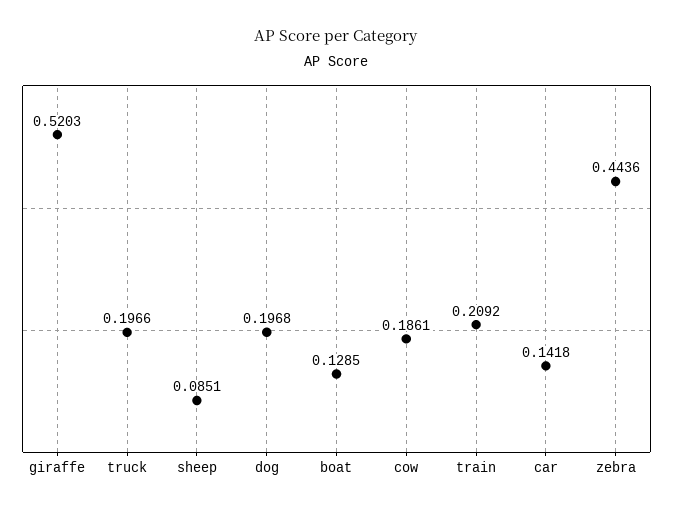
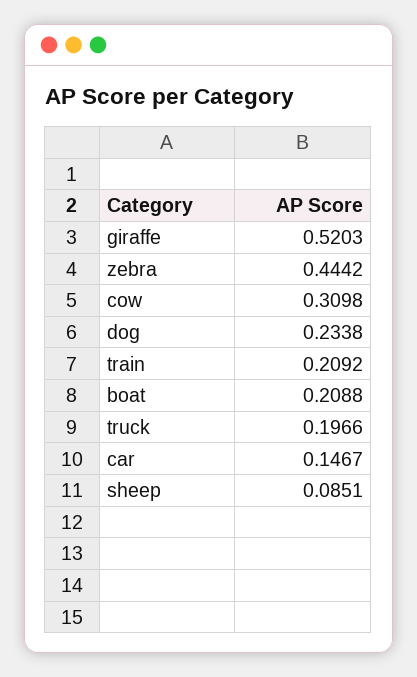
dog: 0.1968 -> 0.2338
boat: 0.1285 -> 0.2088
cow: 0.1861 -> 0.3098
car: 0.1418 -> 0.1467
zebra: 0.4436 -> 0.4442

